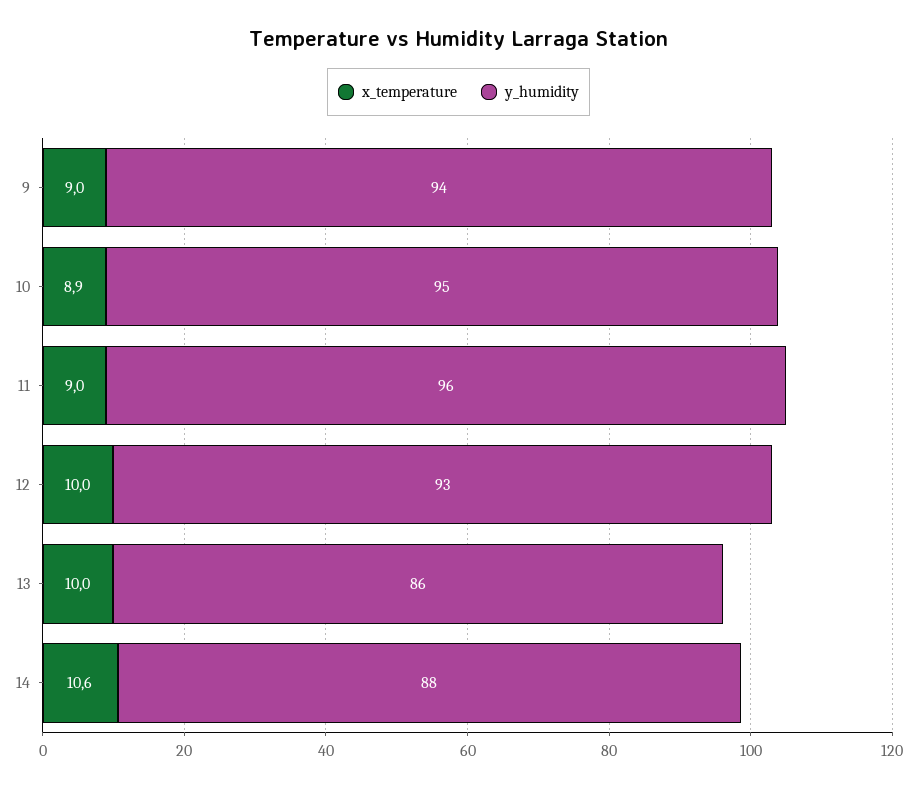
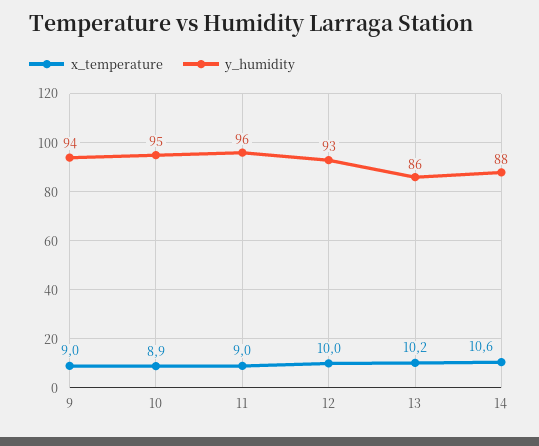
x_temperature, 13: 10 -> 10.2

